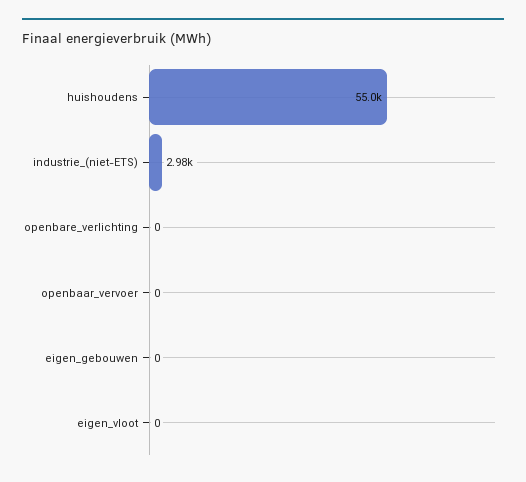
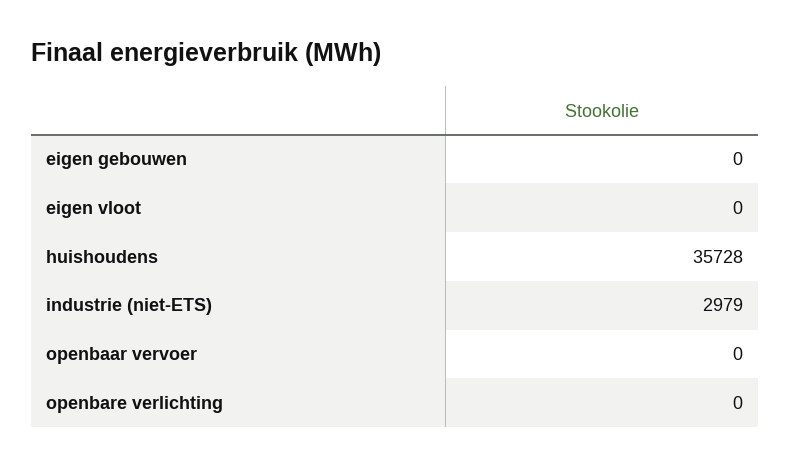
huishoudens: 55000 -> 35728

